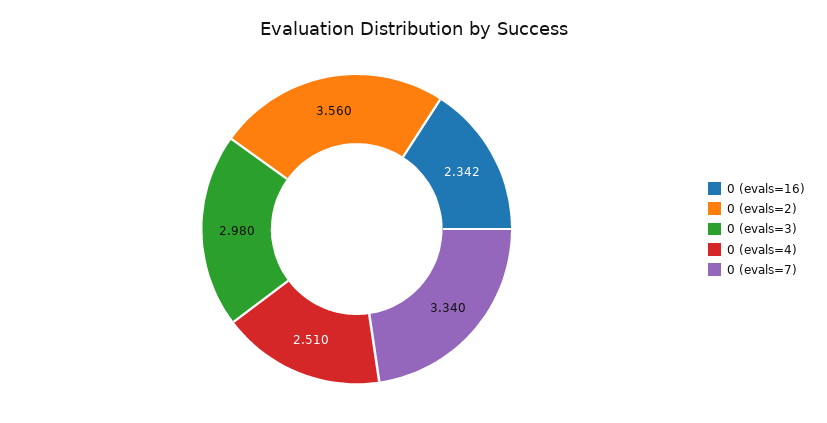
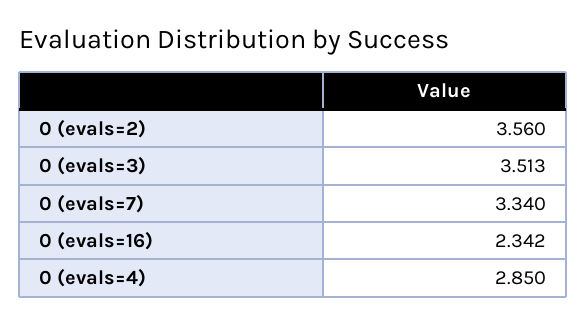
0 (evals=3): 2.98 -> 3.513
0 (evals=4): 2.51 -> 2.85

